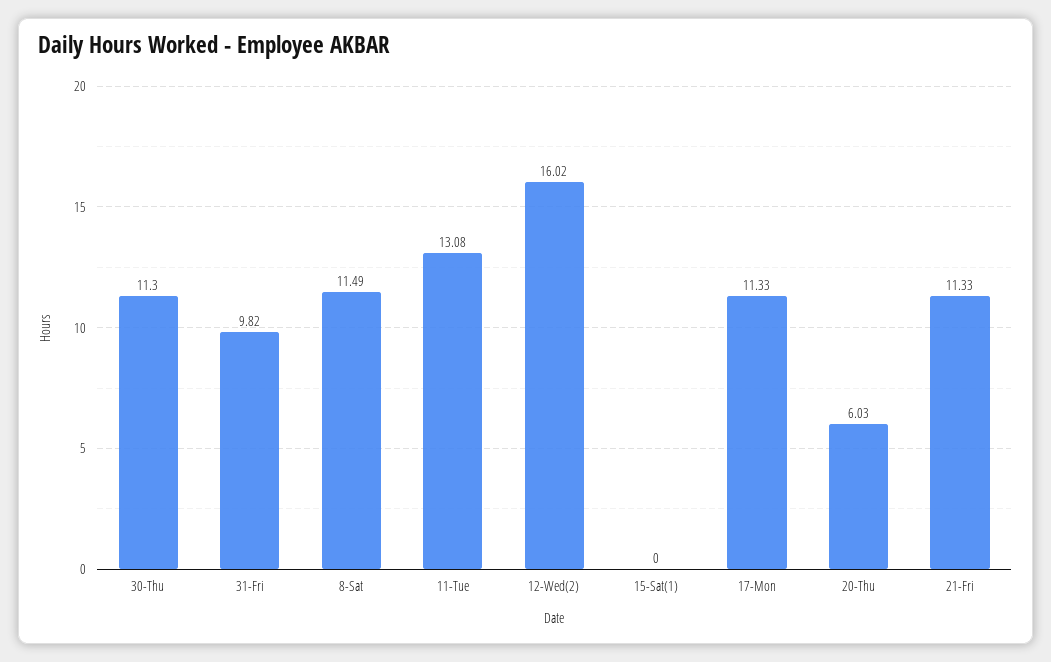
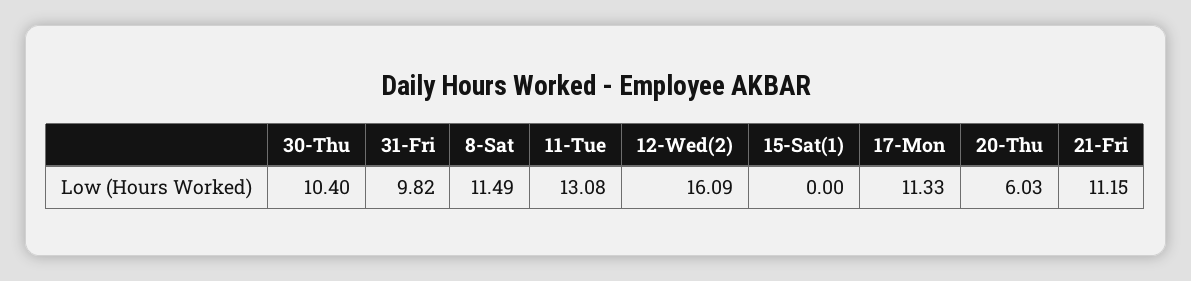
30-Thu: 11.3 -> 10.4
12-Wed(2): 16.02 -> 16.09
21-Fri: 11.33 -> 11.15

